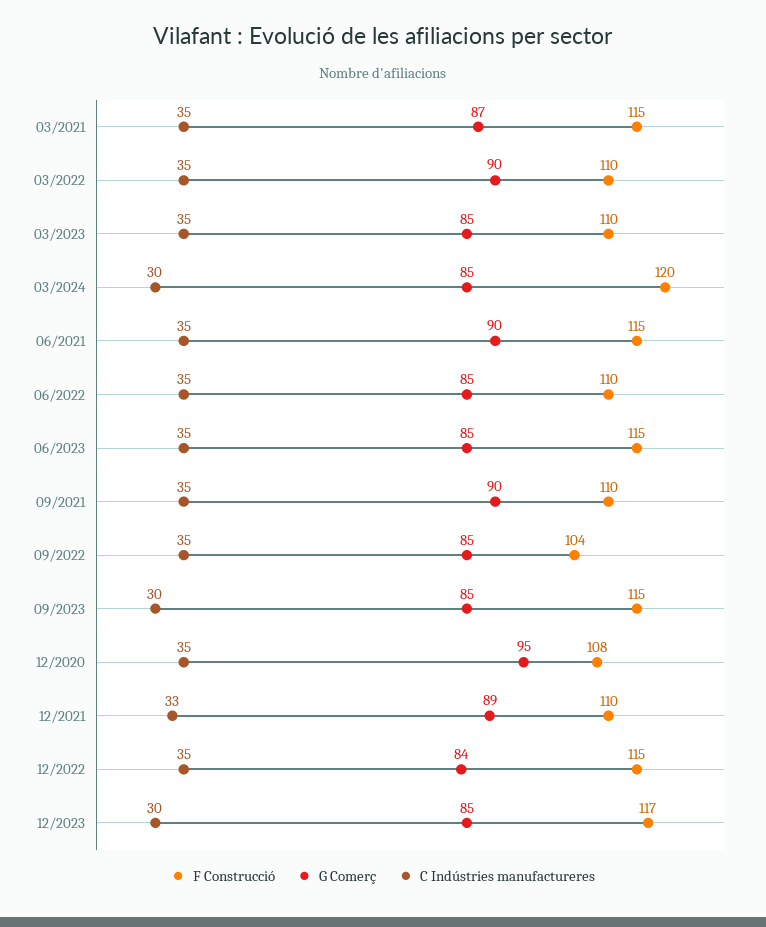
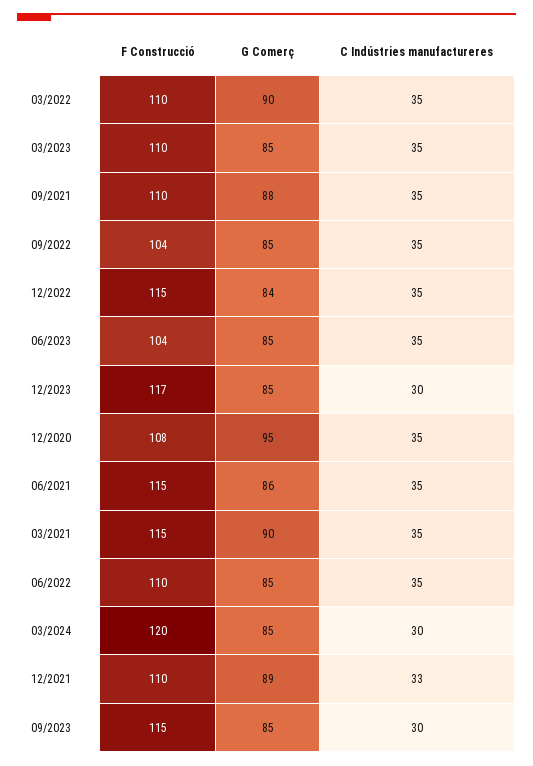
G Comerç, 03/2021: 87 -> 90
G Comerç, 06/2021: 90 -> 86
F Construcció, 06/2023: 115 -> 104
G Comerç, 09/2021: 90 -> 88

